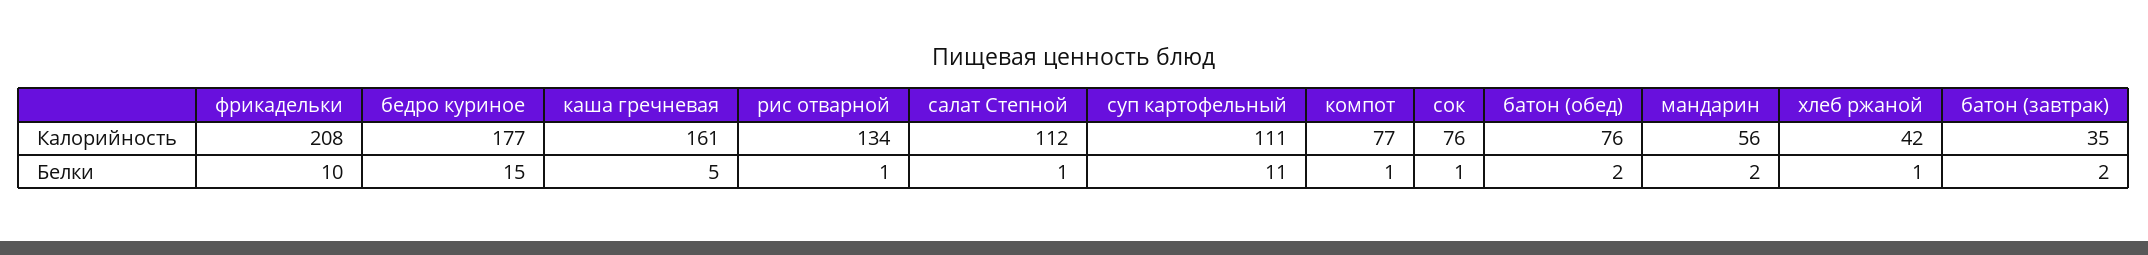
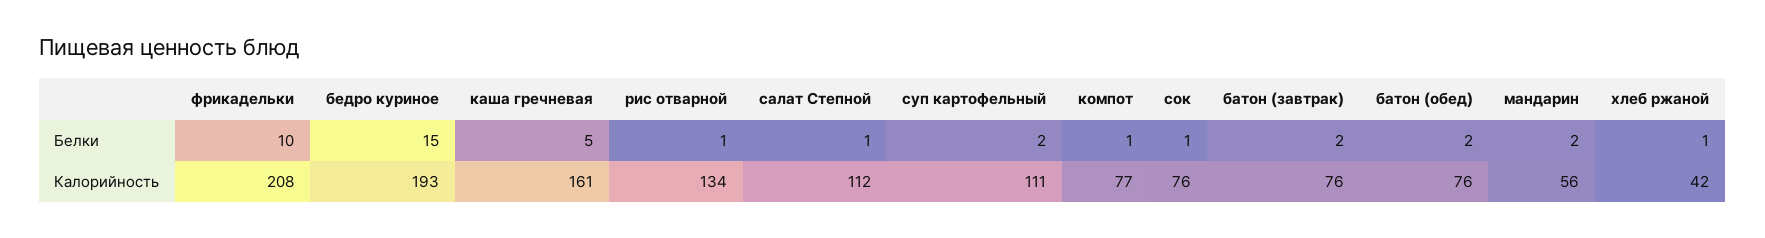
бедро куриное, Калорийность: 177 -> 193
батон (завтрак), Калорийность: 35 -> 76
суп картофельный, Белки: 11 -> 2

